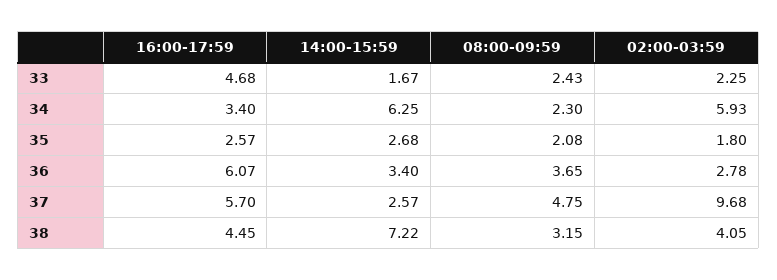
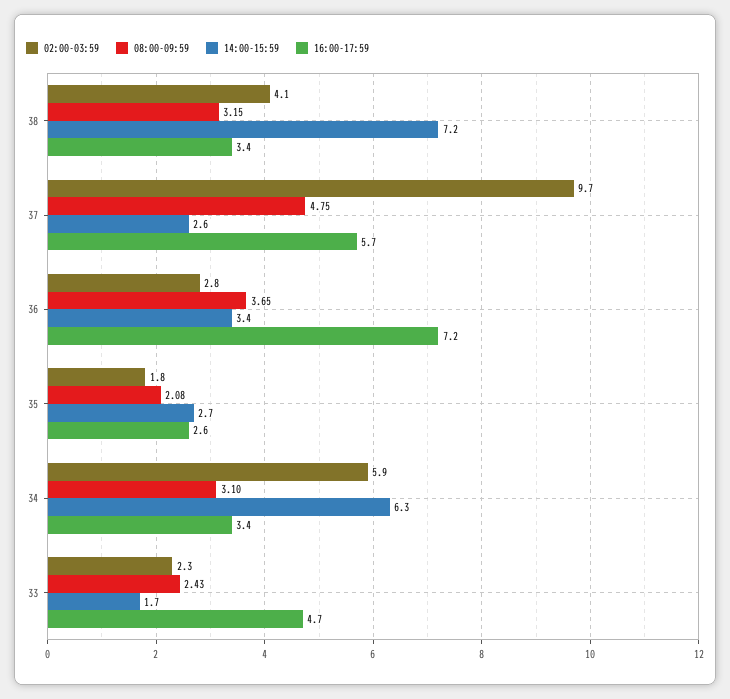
08:00-09:59, 34: 2.3 -> 3.1
16:00-17:59, 36: 6.07 -> 7.2
16:00-17:59, 38: 4.45 -> 3.4

